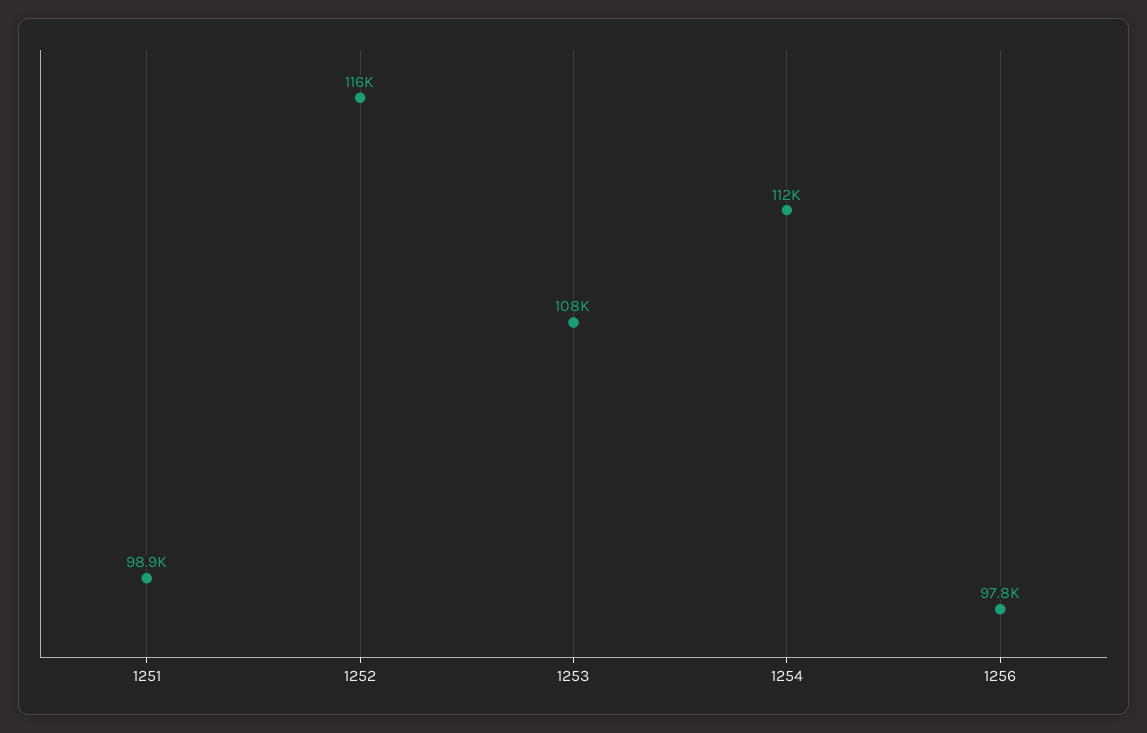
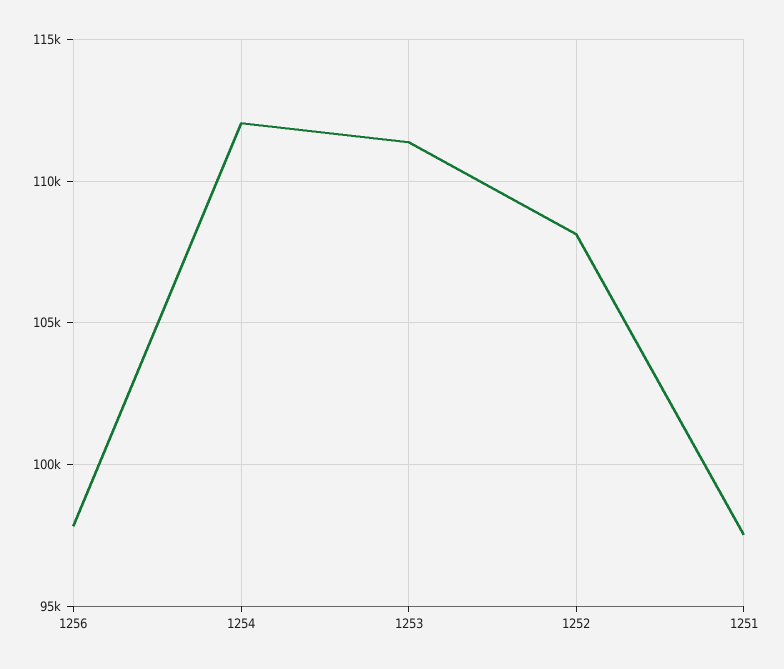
1251: 98900 -> 97500
1252: 116000 -> 108000
1253: 108000 -> 111500

